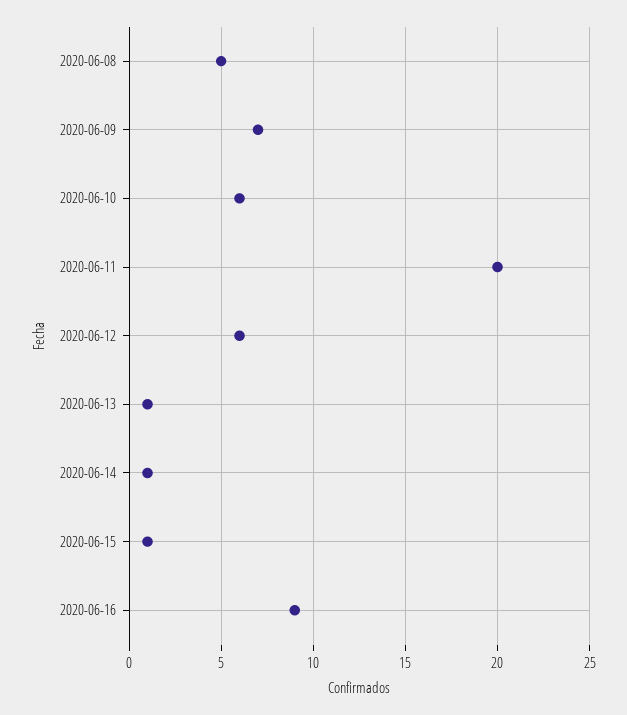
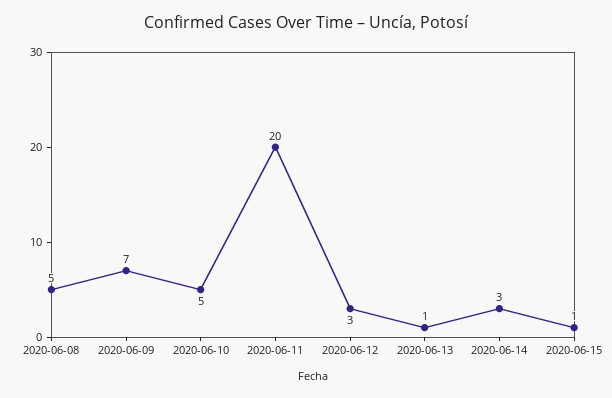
2020-06-10: 6 -> 5
2020-06-12: 6 -> 3
2020-06-14: 1 -> 3
2020-06-16: 9 -> none

